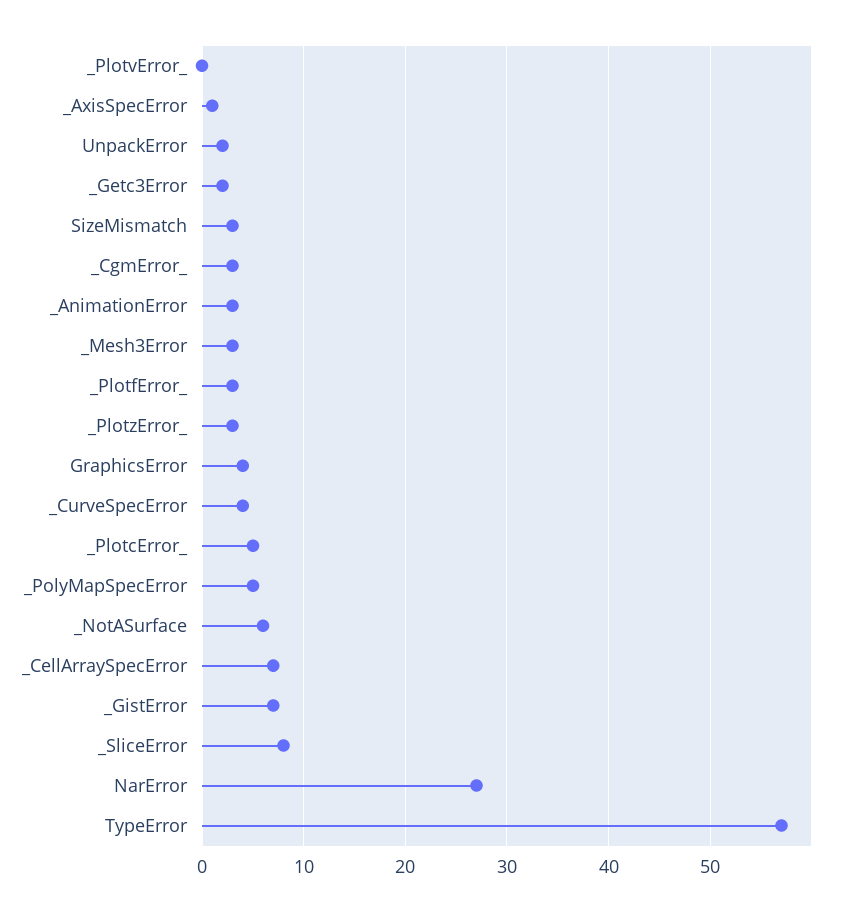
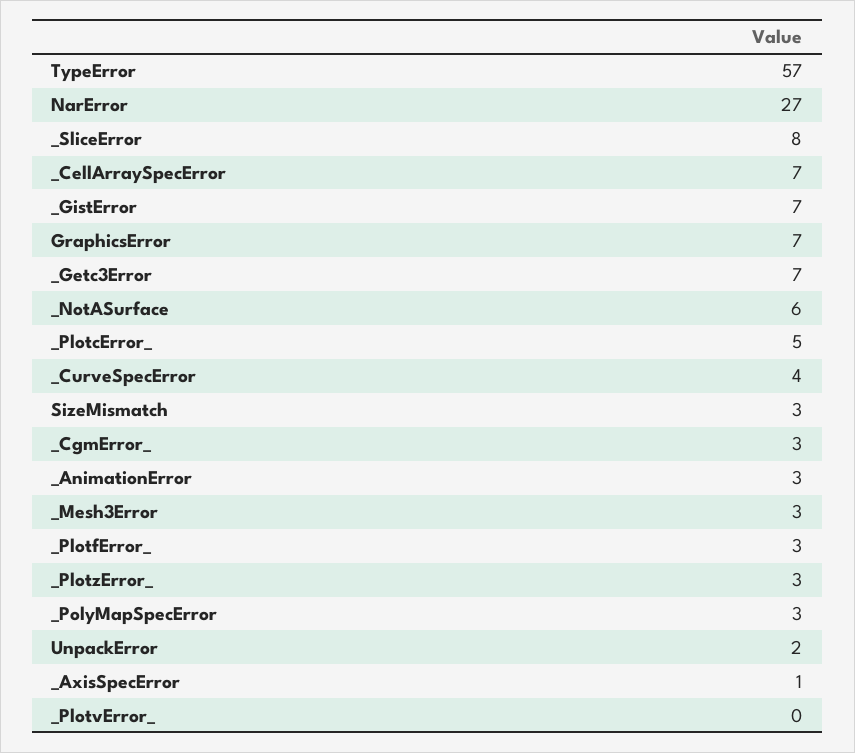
_Getc3Error: 2 -> 7
GraphicsError: 4 -> 7
_PolyMapSpecError: 5 -> 3

